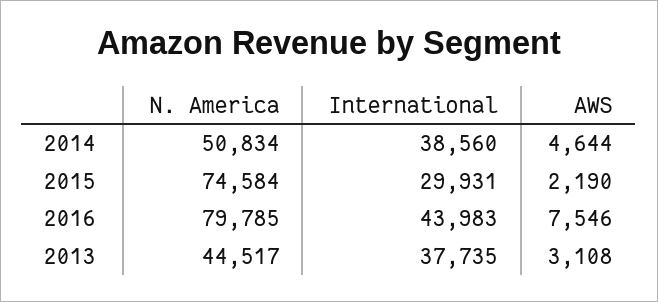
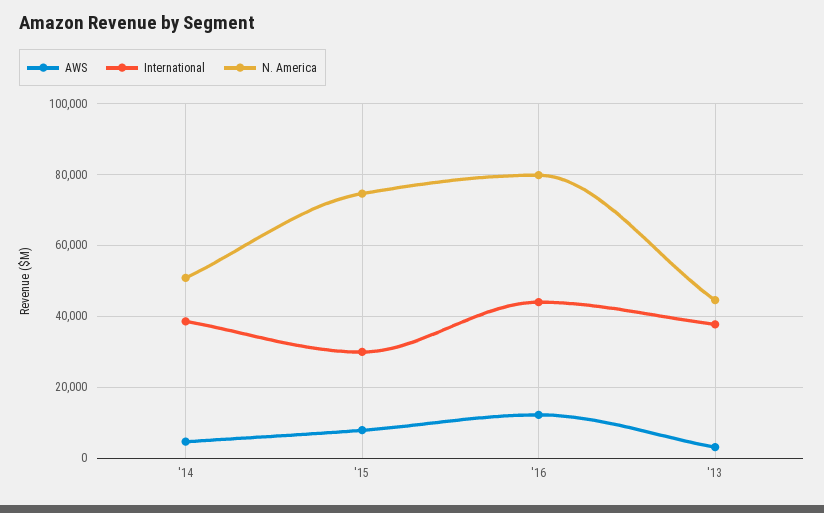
AWS, 2015: 2190 -> 8000
AWS, 2016: 7546 -> 12000

